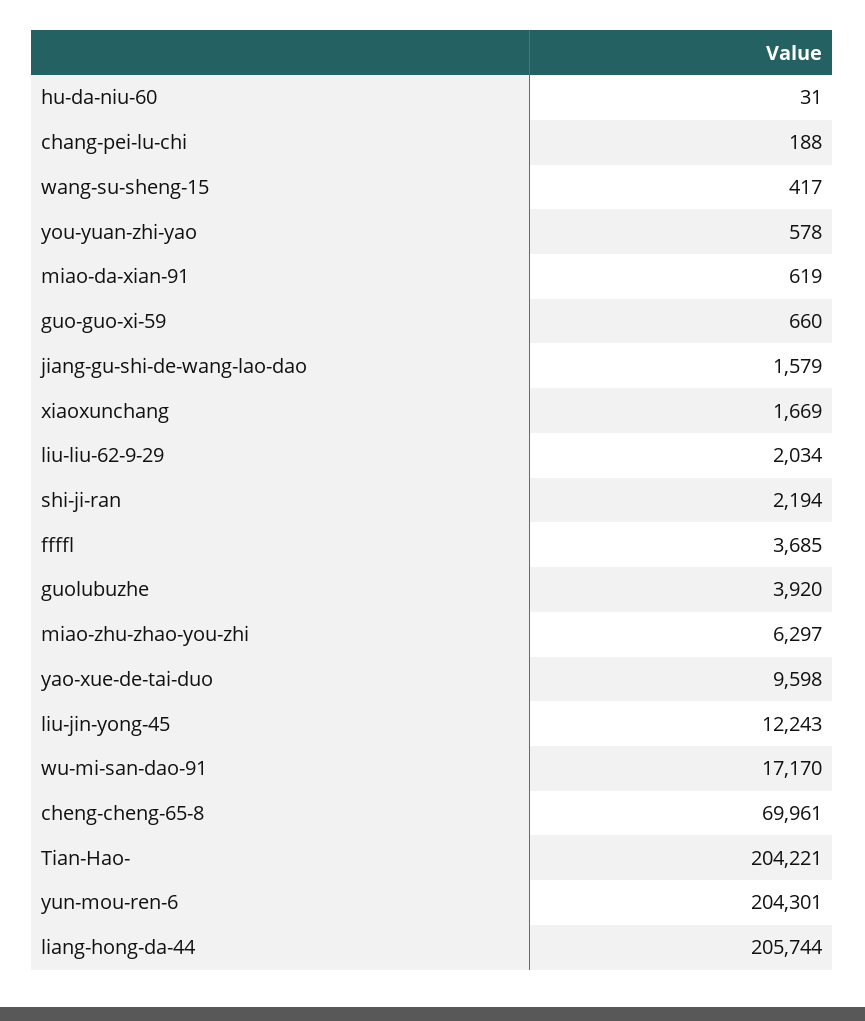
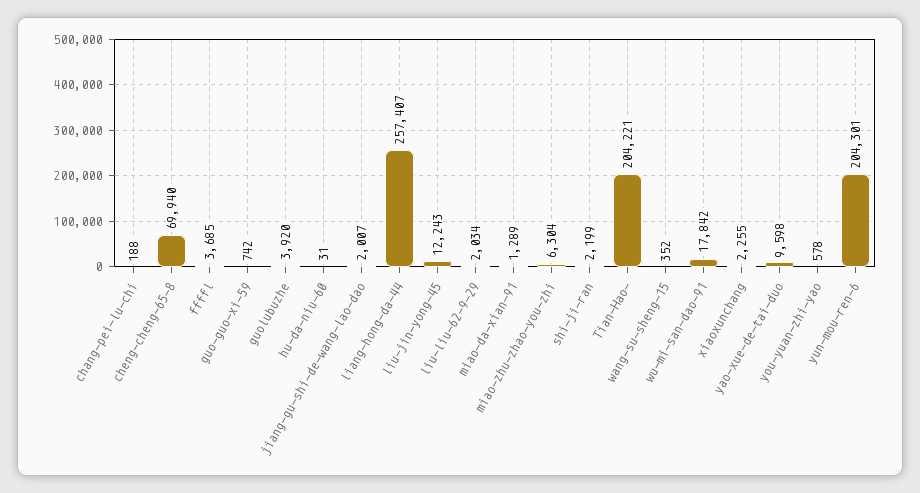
wang-su-sheng-15: 417 -> 352
miao-da-xian-91: 619 -> 1289
guo-guo-xi-59: 660 -> 742
jiang-gu-shi-de-wang-lao-dao: 1579 -> 2007
xiaoxunchang: 1669 -> 2255
shi-ji-ran: 2194 -> 2199
miao-zhu-zhao-you-zhi: 6297 -> 6304
wu-mi-san-dao-91: 17170 -> 17842
cheng-cheng-65-8: 69961 -> 69940
liang-hong-da-44: 205744 -> 257407

